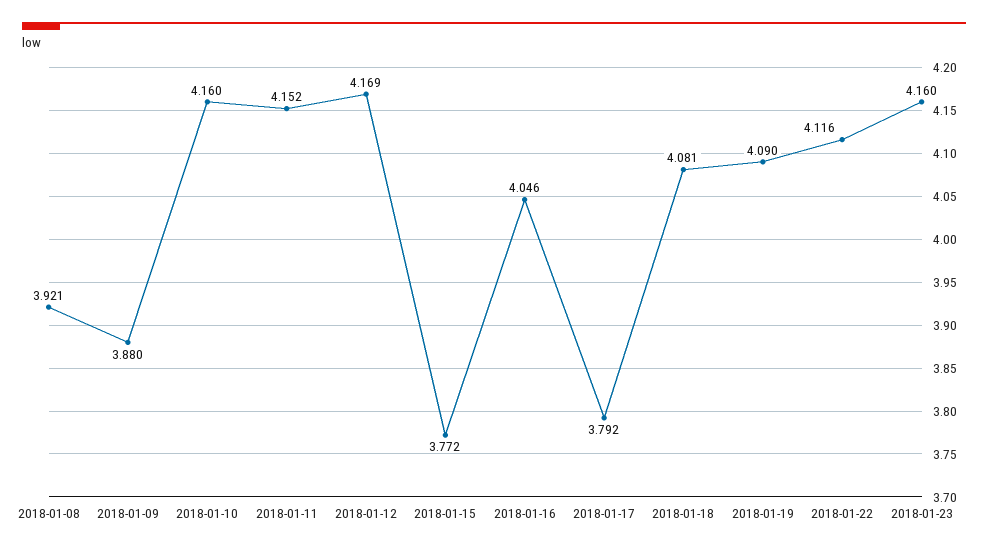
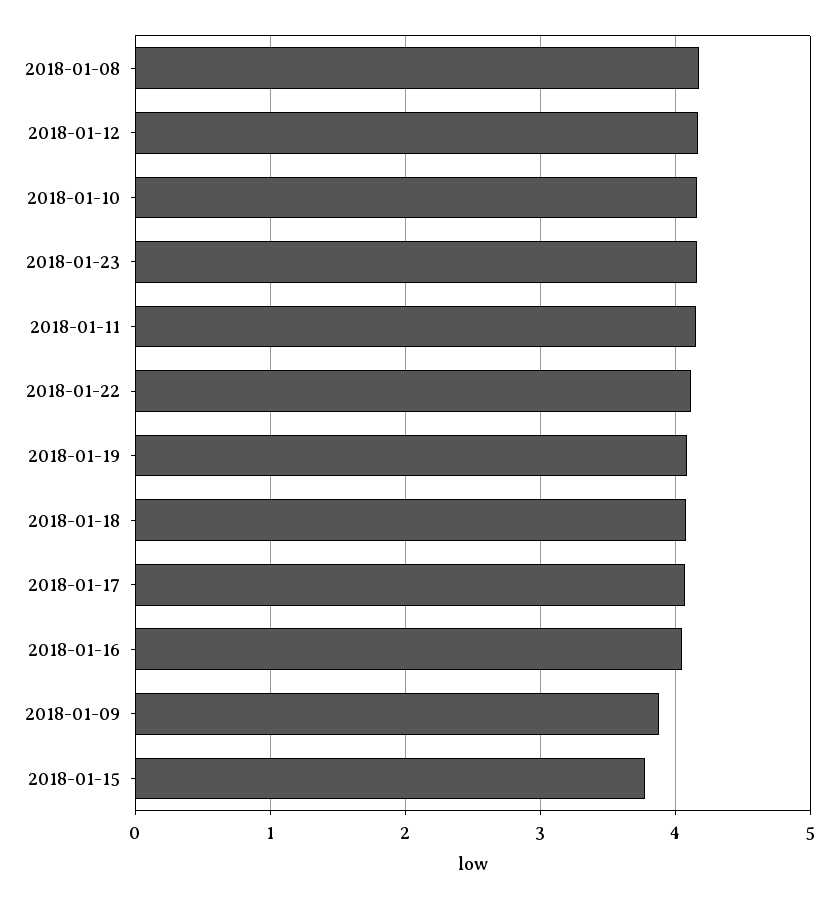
2018-01-08: 3.921 -> 4.2
2018-01-17: 3.792 -> 4.1

